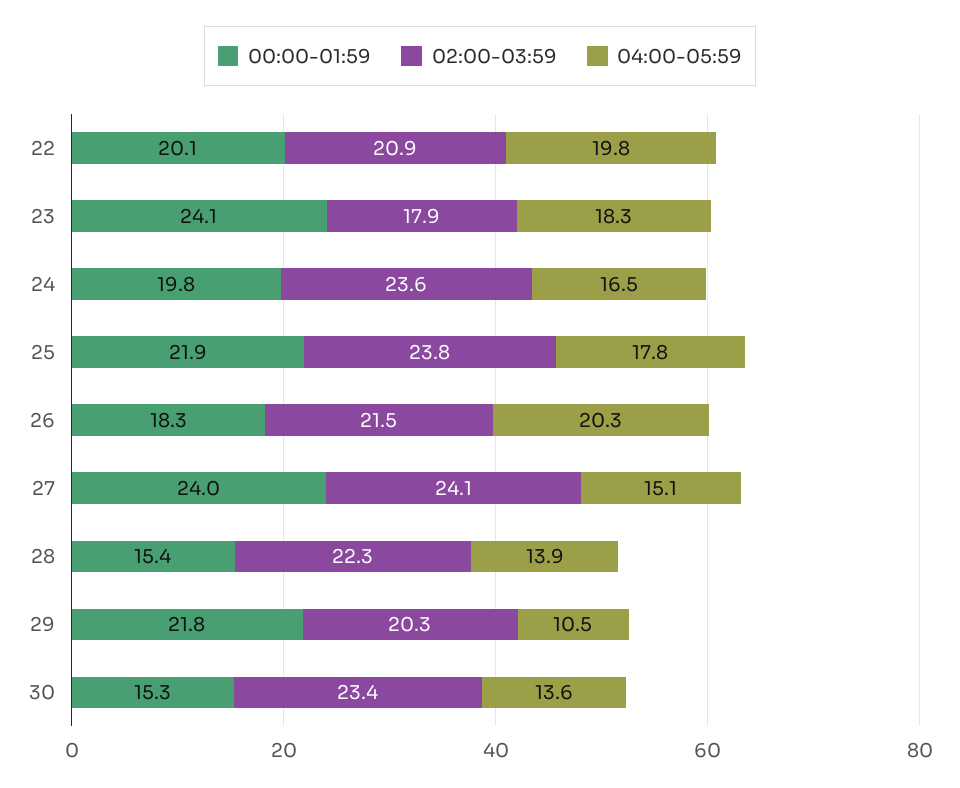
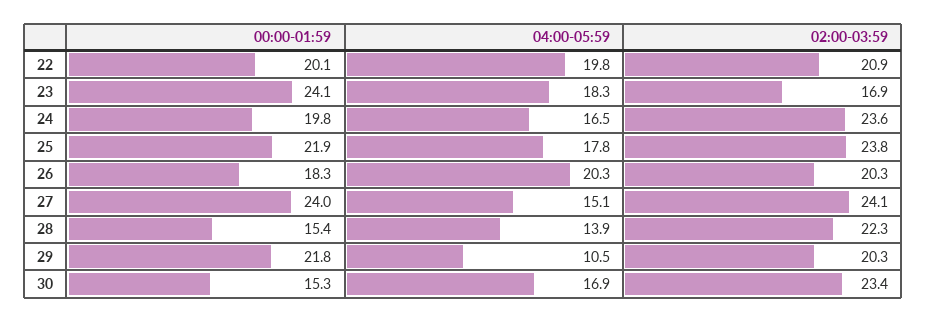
02:00-03:59, 23: 17.9 -> 16.9
02:00-03:59, 26: 21.5 -> 20.3
04:00-05:59, 30: 13.6 -> 16.9

